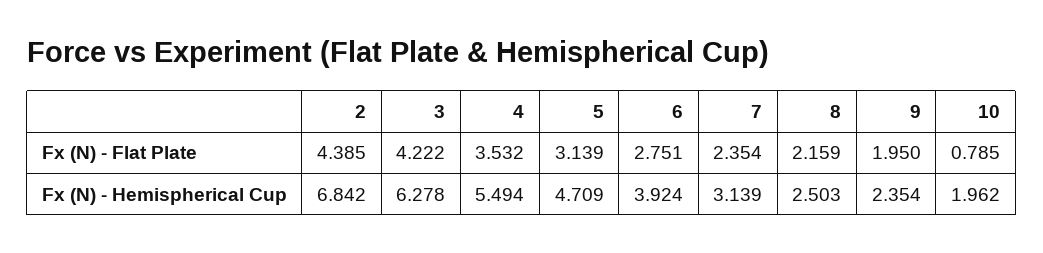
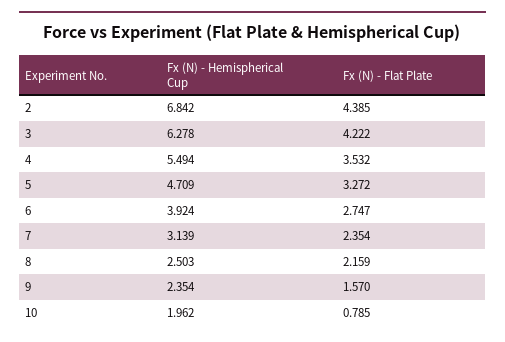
5, Fx (N) - Flat Plate: 3.139 -> 3.272
6, Fx (N) - Flat Plate: 2.751 -> 2.747
9, Fx (N) - Flat Plate: 1.95 -> 1.57

